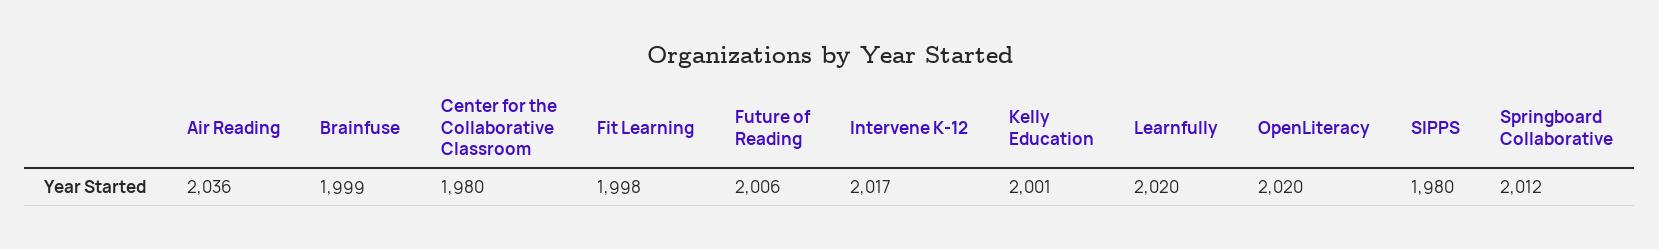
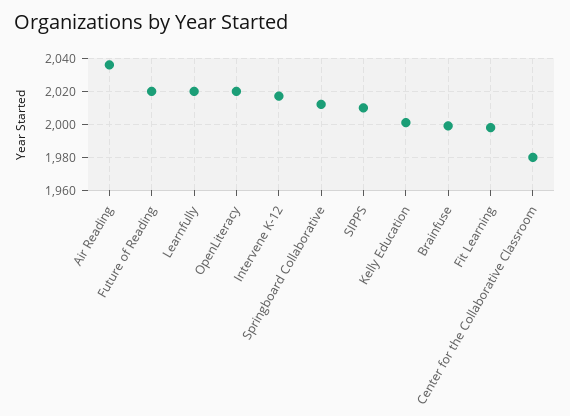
Future of Reading: 2006 -> 2020
SIPPS: 1980 -> 2010

